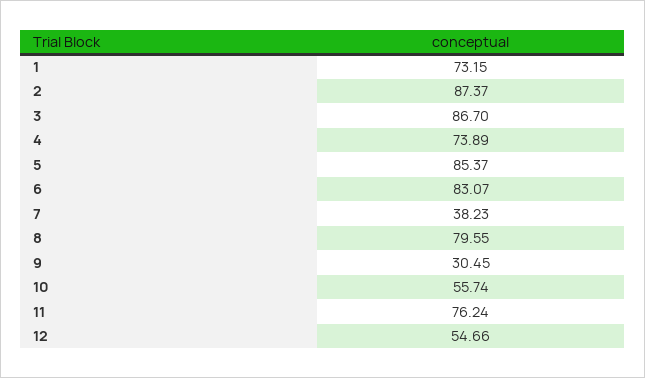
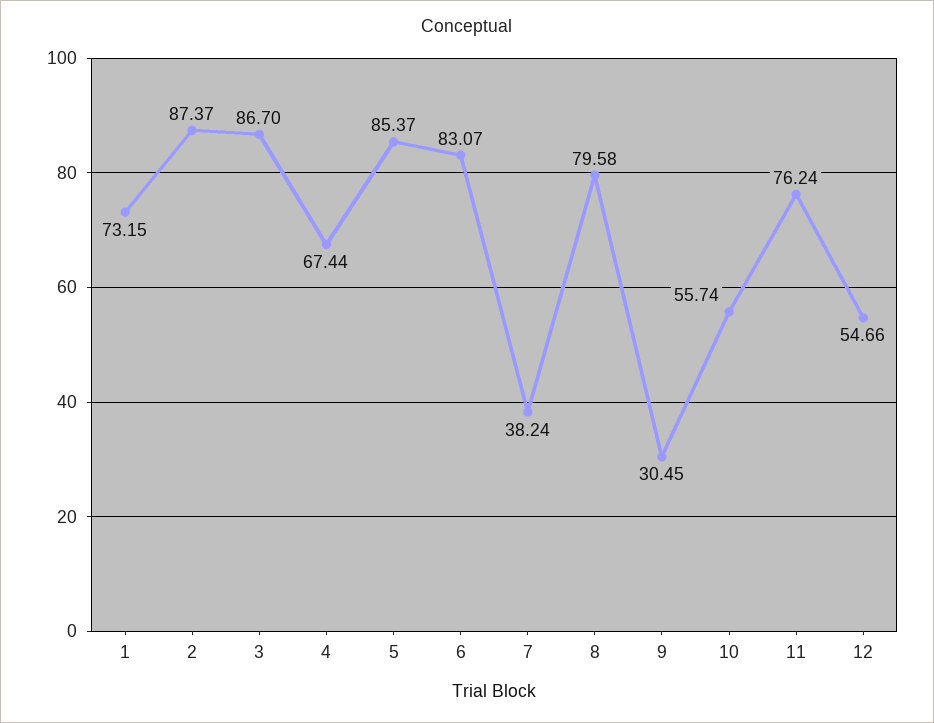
4: 73.89 -> 67.44
7: 38.23 -> 38.24
8: 79.55 -> 79.58

